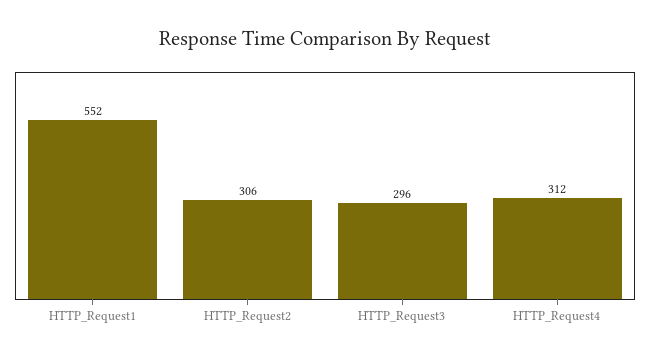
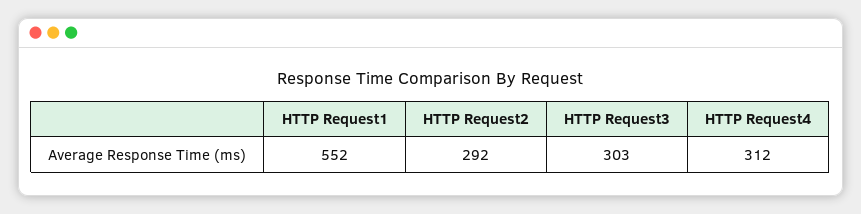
HTTP_Request2: 306 -> 292
HTTP_Request3: 296 -> 303

